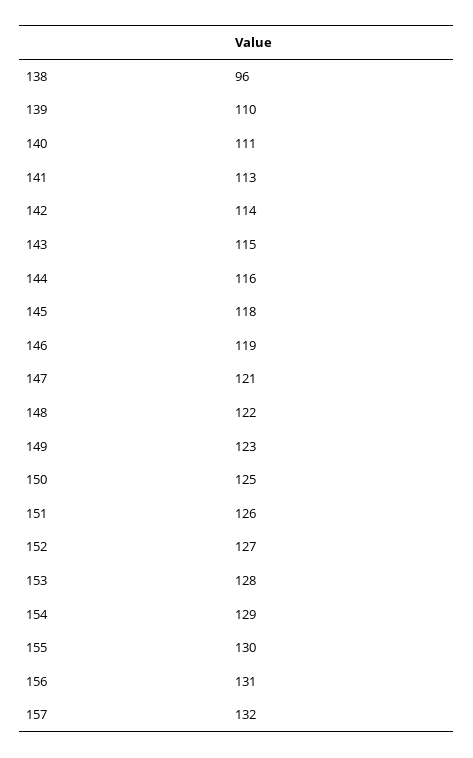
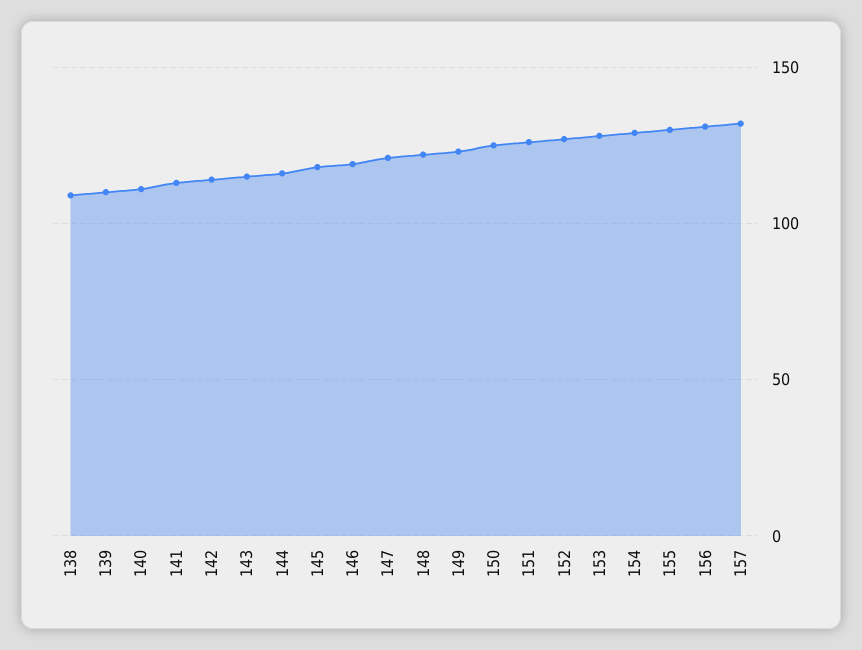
138: 96 -> 110

